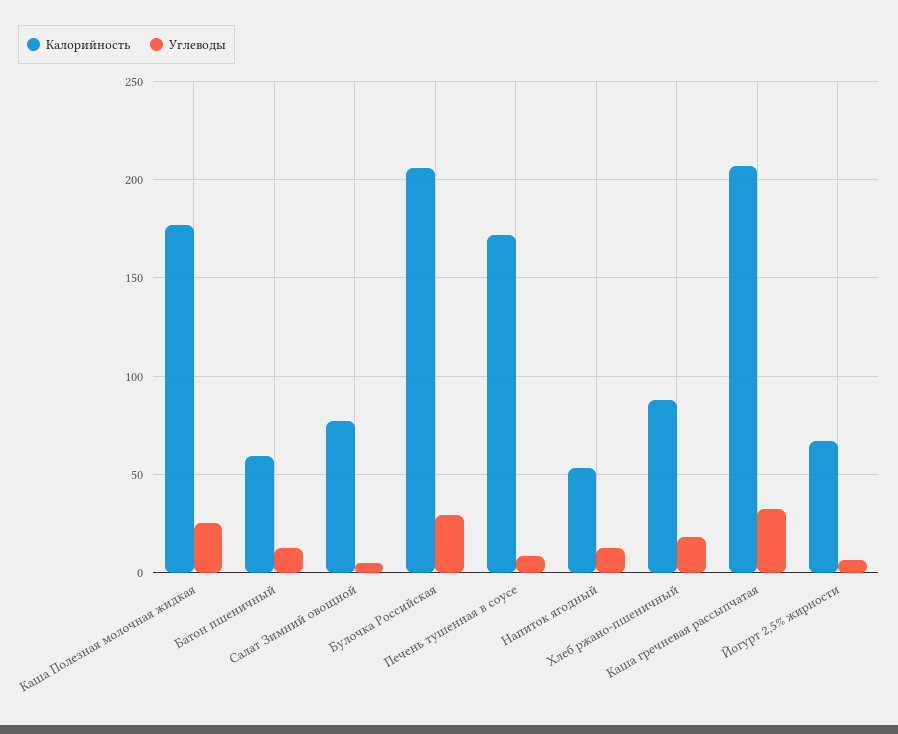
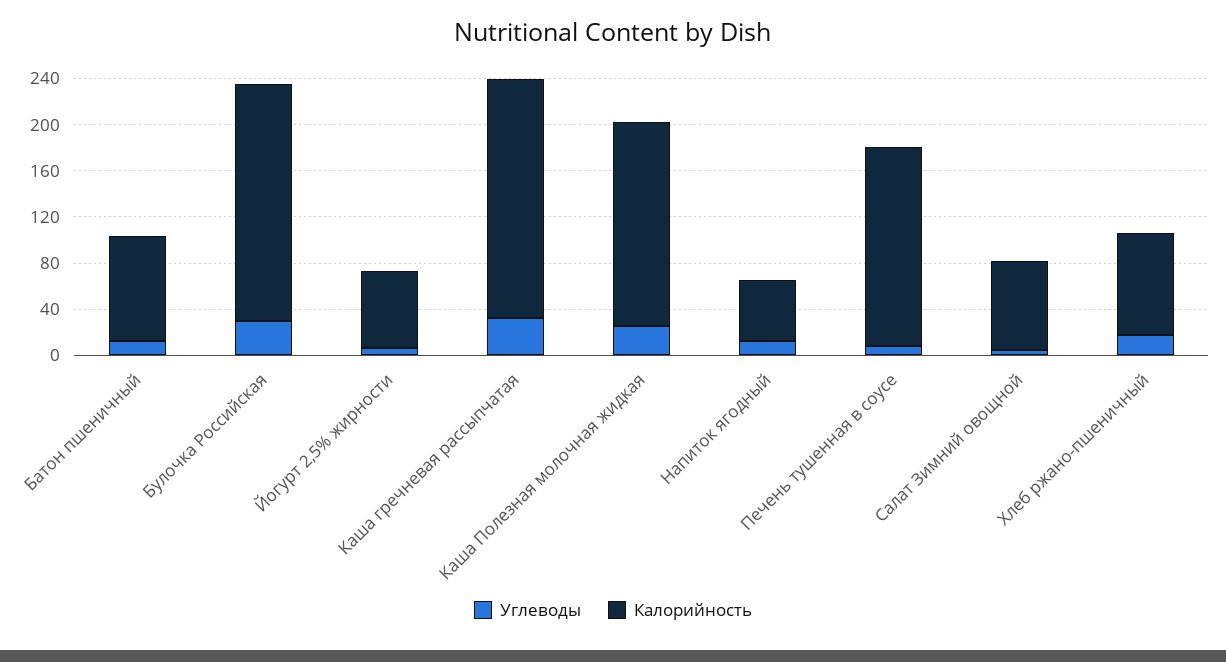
Калорийность, Батон пшеничный: 60 -> 90

